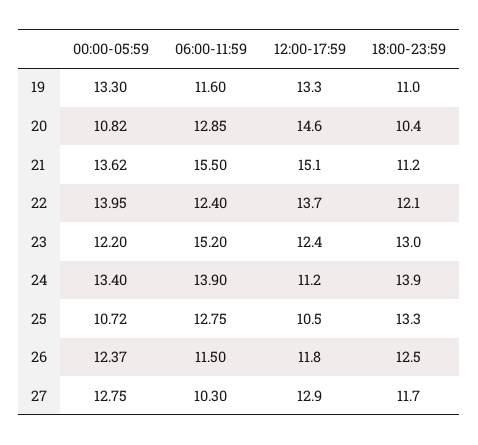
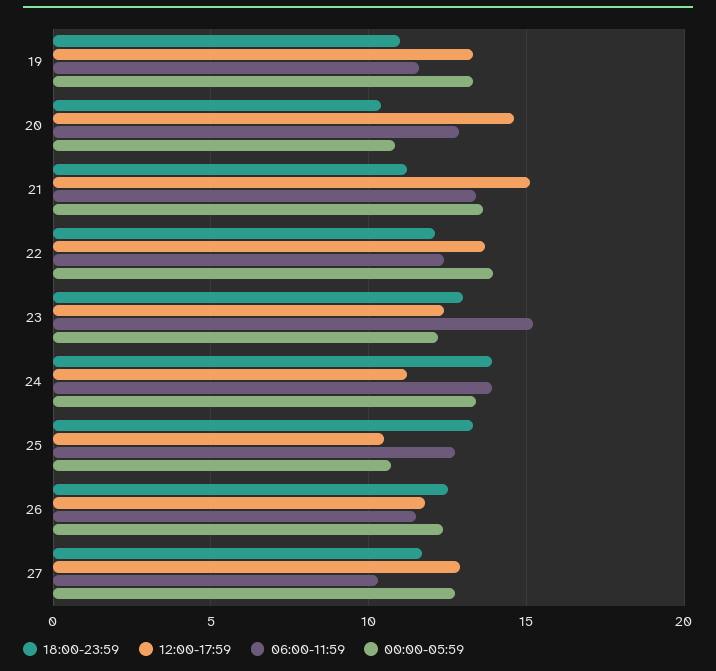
06:00-11:59, 21: 15.5 -> 13.5

